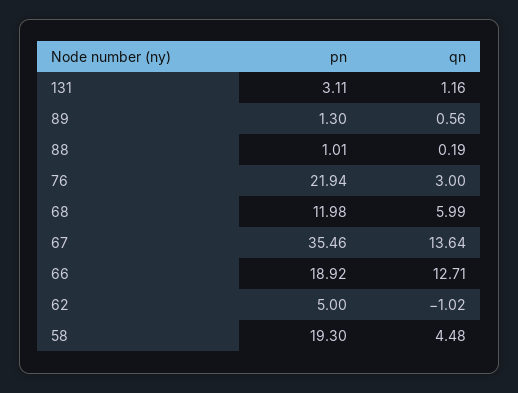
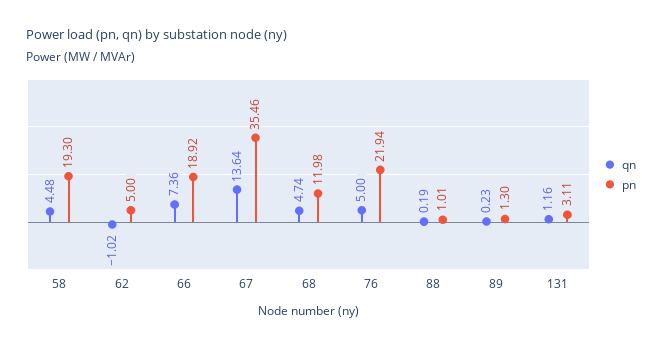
qn, 89: 0.56 -> 0.23
qn, 76: 3 -> 5
qn, 68: 5.99 -> 4.74
qn, 66: 12.71 -> 7.36

